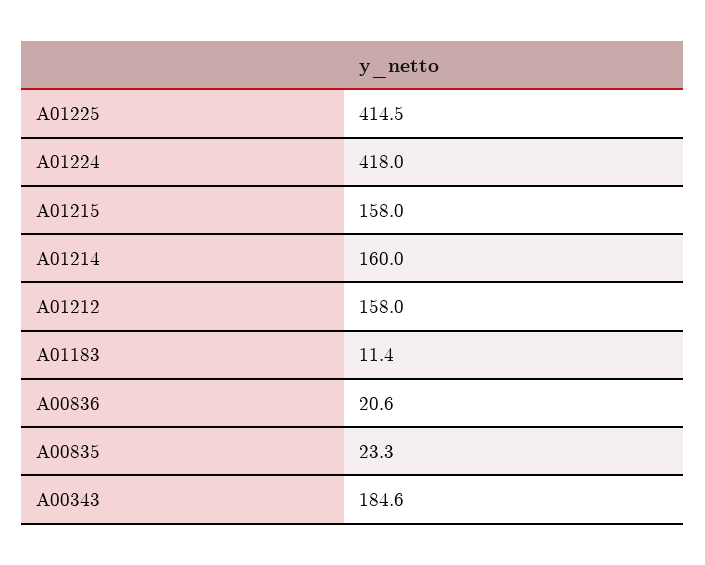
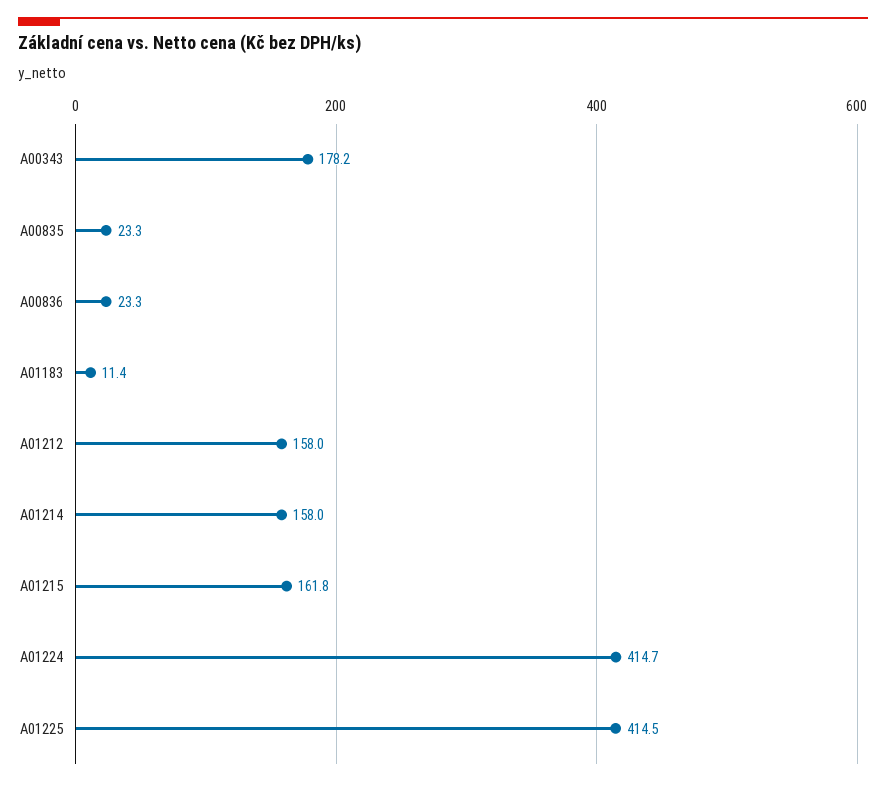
A01224: 418 -> 414.7
A01215: 158 -> 161.8
A01214: 160 -> 158
A00836: 20.6 -> 23.3
A00343: 184.6 -> 178.2

